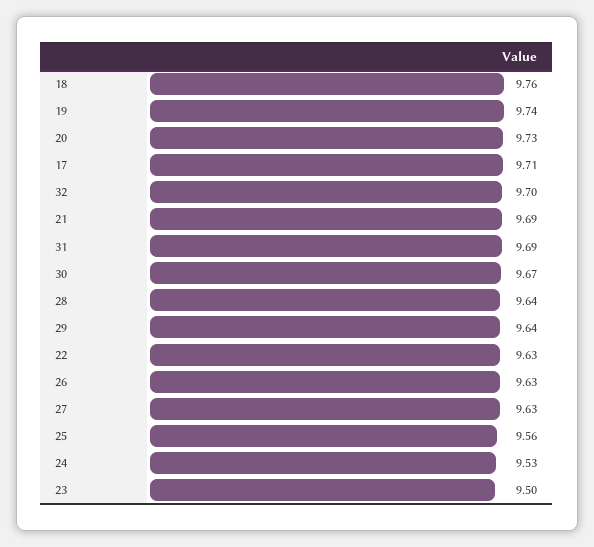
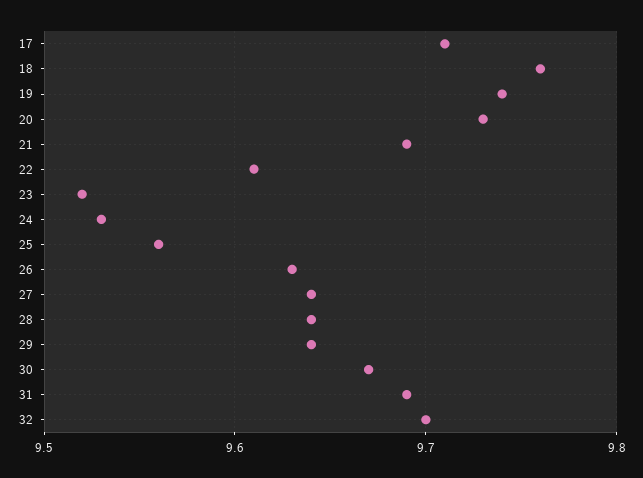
22: 9.63 -> 9.61
27: 9.63 -> 9.64
23: 9.5 -> 9.52

